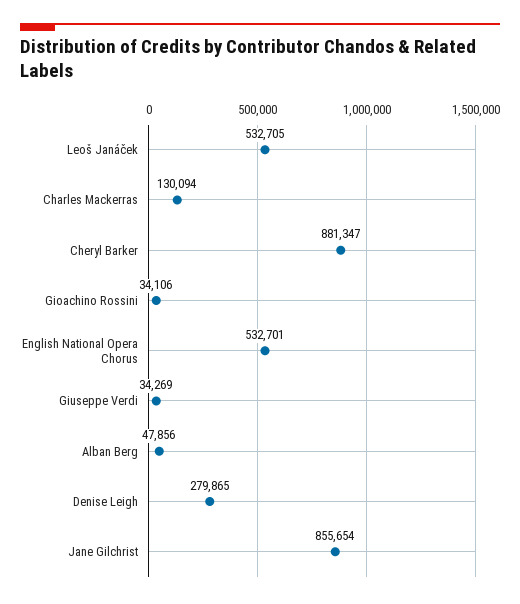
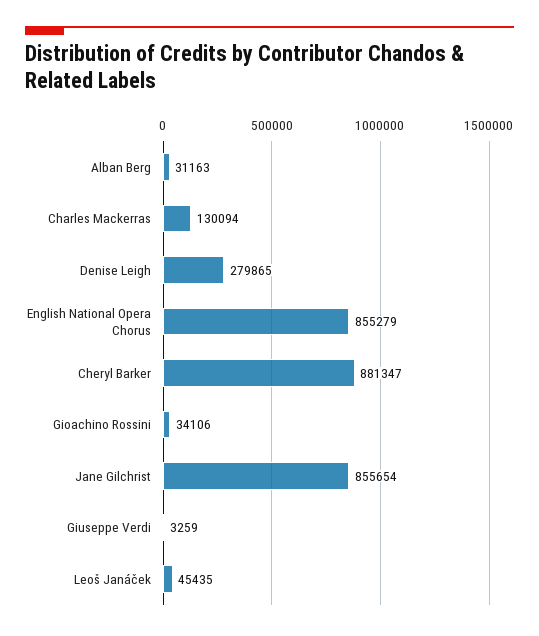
Leoš Janáček: 532705 -> 45435
English National Opera Chorus: 532701 -> 855279
Giuseppe Verdi: 34269 -> 3259
Alban Berg: 47856 -> 31163

